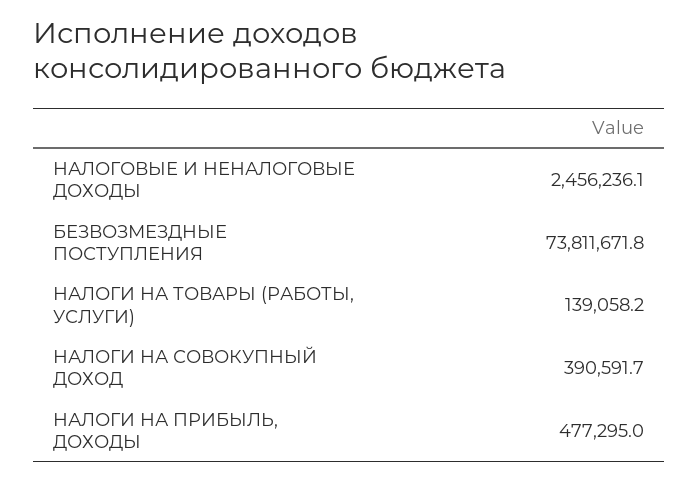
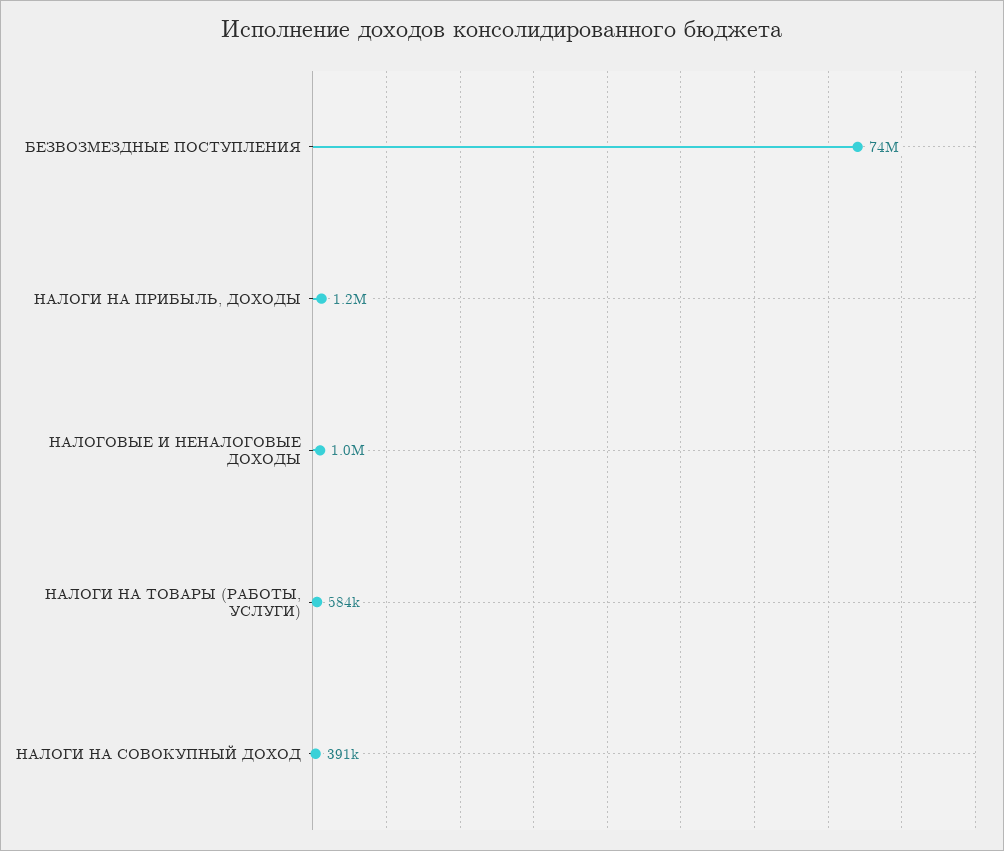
НАЛОГОВЫЕ И НЕНАЛОГОВЫЕ ДОХОДЫ: 2456236.1 -> 1000000
НАЛОГИ НА ТОВАРЫ (РАБОТЫ, УСЛУГИ): 139058.2 -> 584000
НАЛОГИ НА ПРИБЫЛЬ, ДОХОДЫ: 477295 -> 1200000

